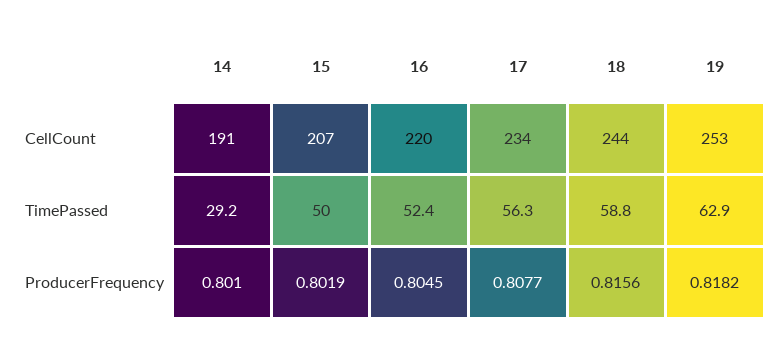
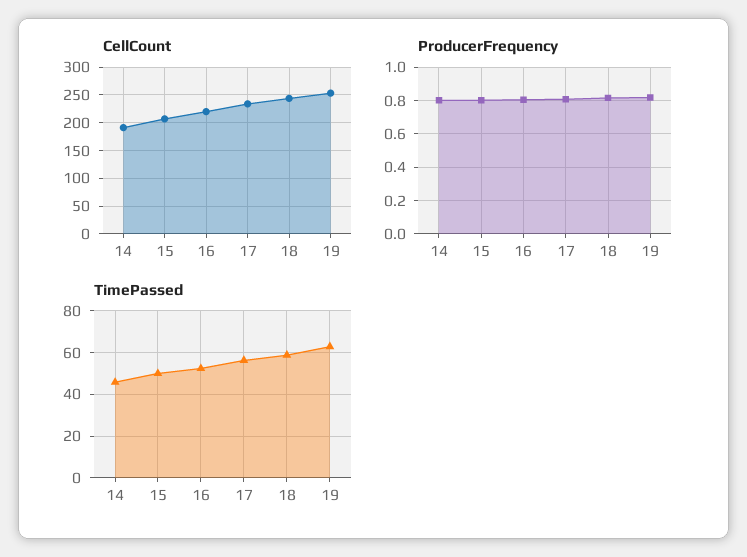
TimePassed, 14: 29.2 -> 45

